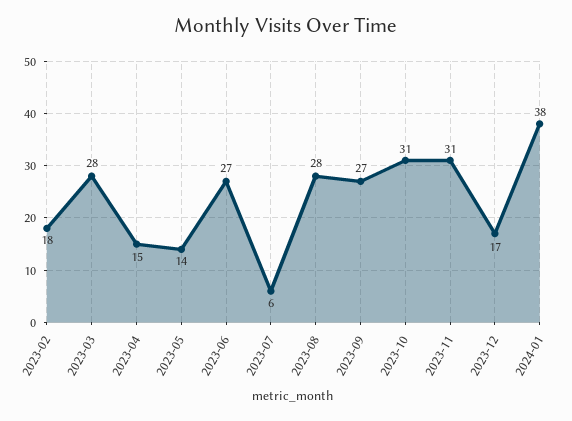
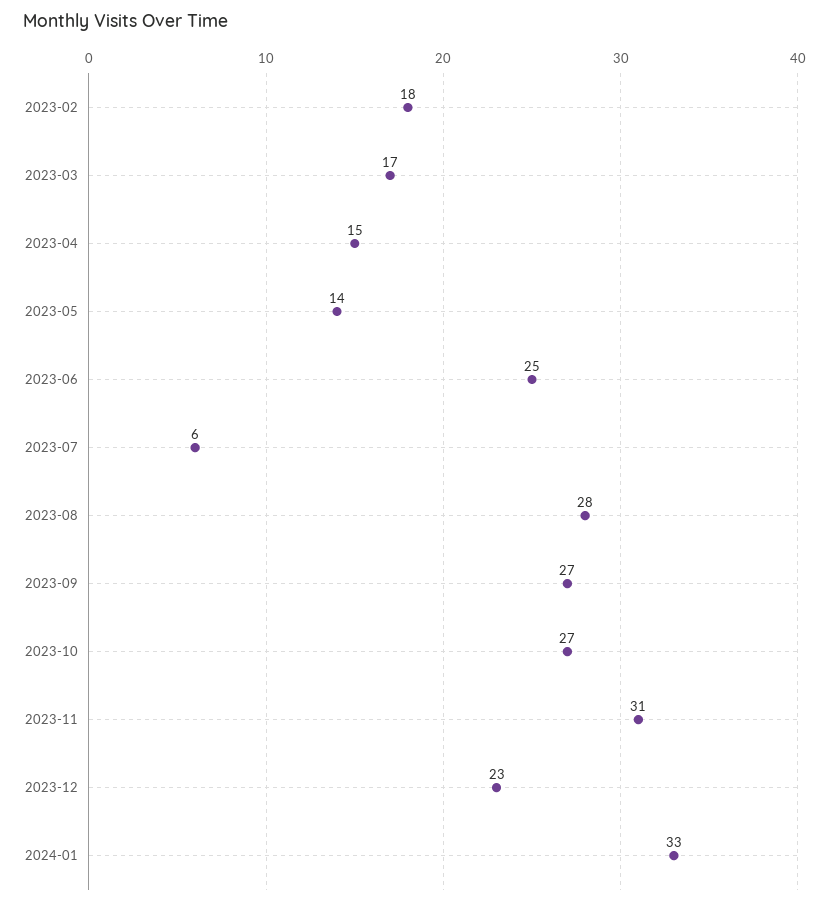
2023-03: 28 -> 17
2023-06: 27 -> 25
2023-10: 31 -> 27
2023-12: 17 -> 23
2024-01: 38 -> 33

